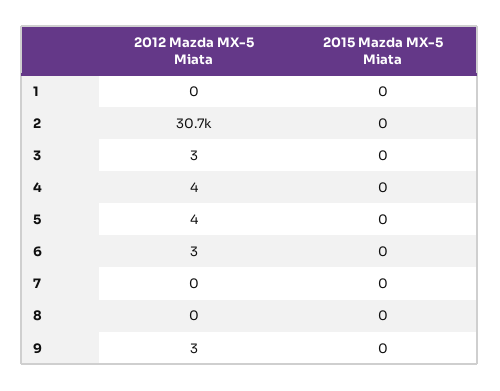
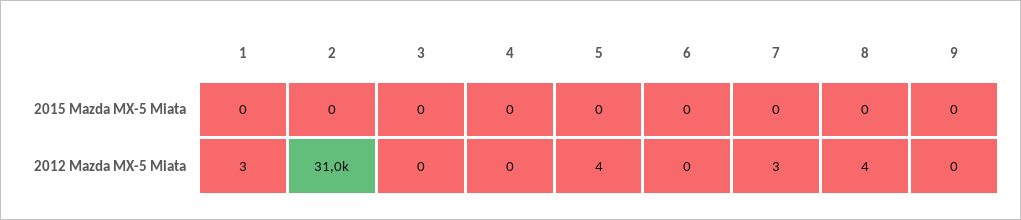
2012 Mazda MX-5 Miata, 1: 0 -> 3
2012 Mazda MX-5 Miata, 2: 30700 -> 31000
2012 Mazda MX-5 Miata, 3: 3 -> 0
2012 Mazda MX-5 Miata, 4: 4 -> 0
2012 Mazda MX-5 Miata, 6: 3 -> 0
2012 Mazda MX-5 Miata, 7: 0 -> 3
2012 Mazda MX-5 Miata, 8: 0 -> 4
2012 Mazda MX-5 Miata, 9: 3 -> 0

